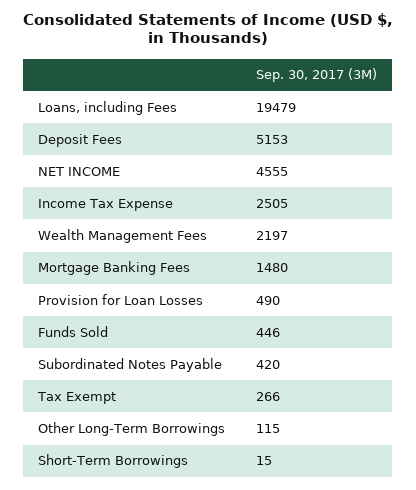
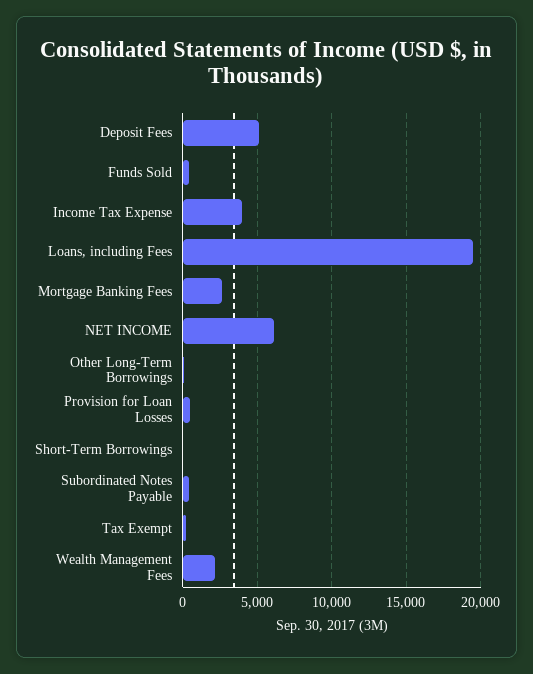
NET INCOME: 4555 -> 6000
Income Tax Expense: 2505 -> 4000
Mortgage Banking Fees: 1480 -> 2500

